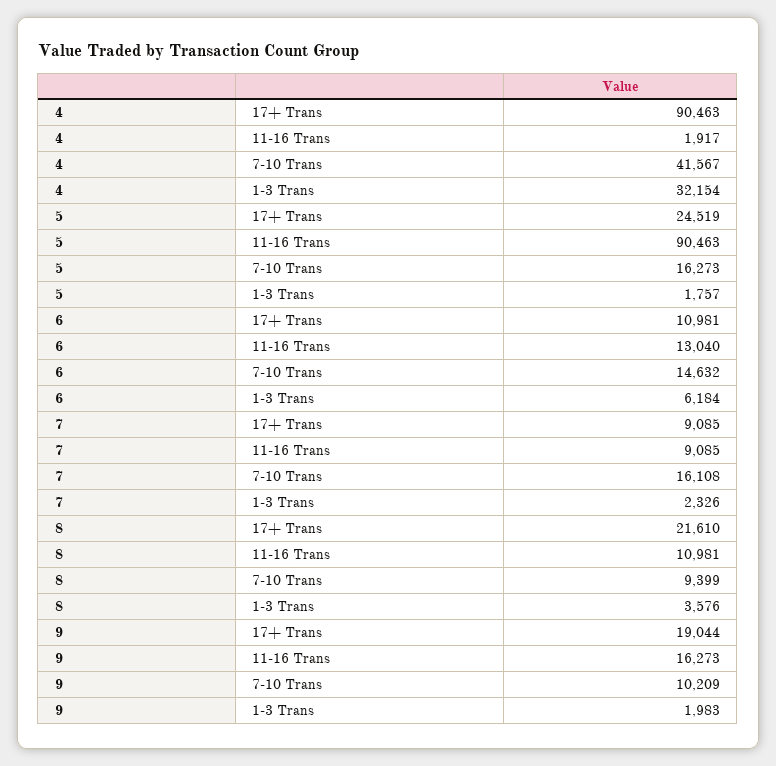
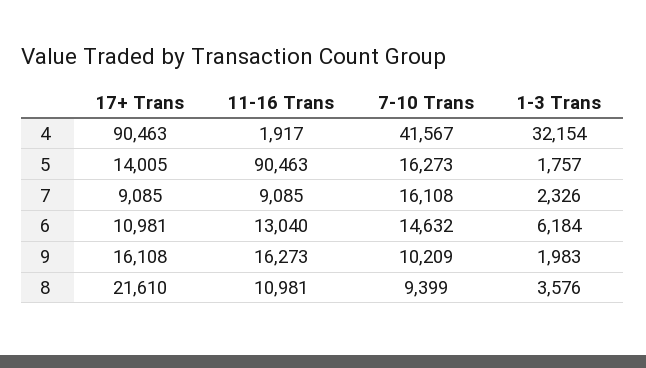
5, 17+ Trans: 24519 -> 14005
9, 17+ Trans: 19044 -> 16108

